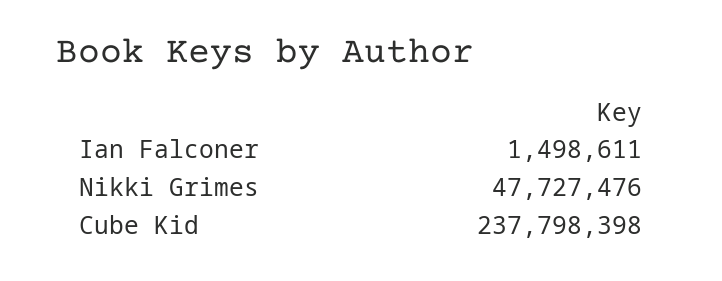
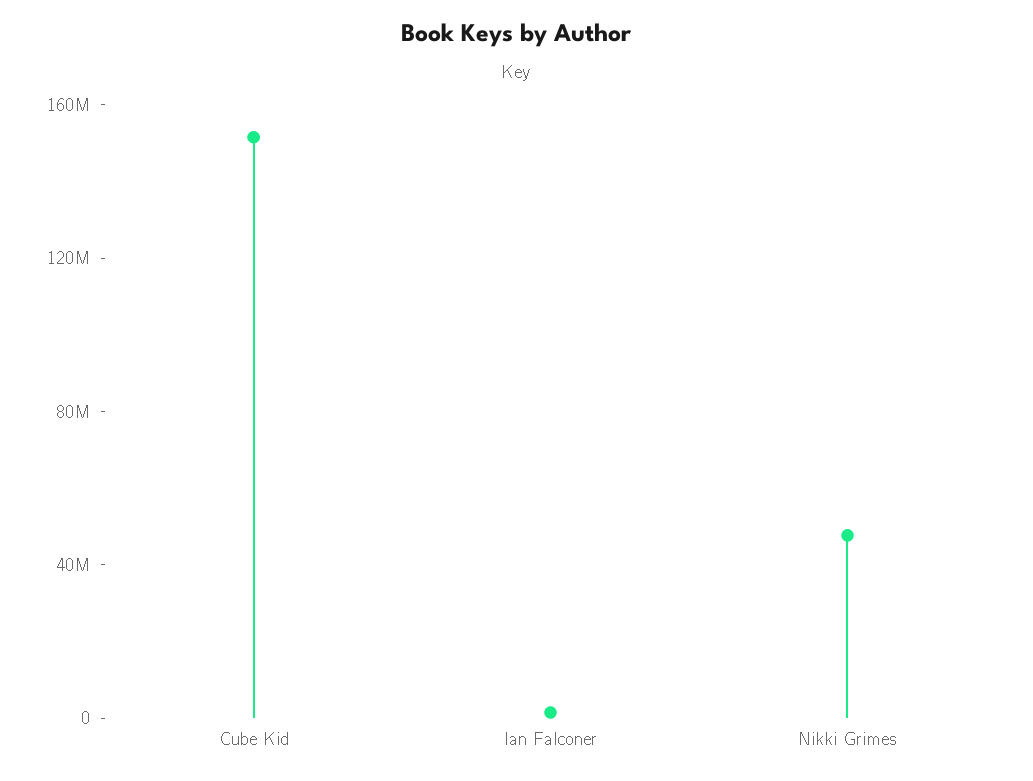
Cube Kid: 237798398 -> 150000000

